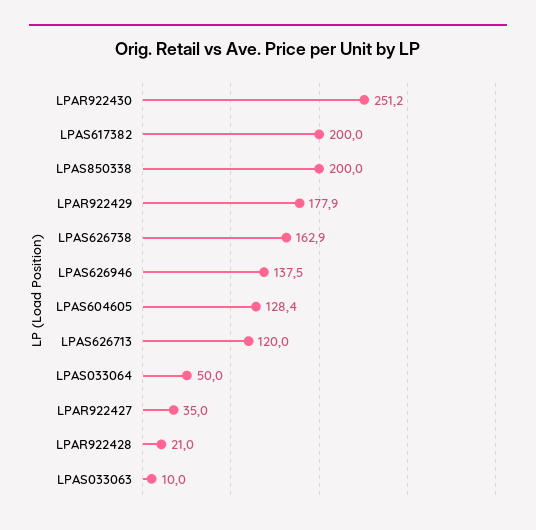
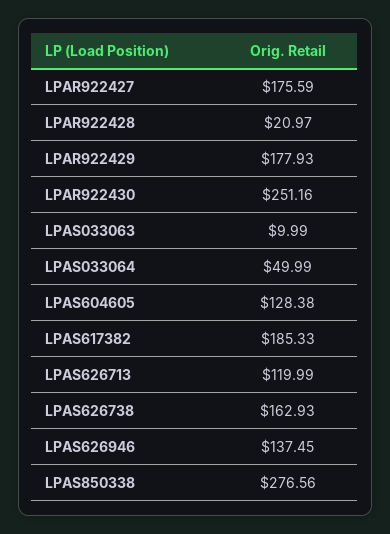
LPAS617382: 200 -> 185.33
LPAS850338: 200 -> 276.56
LPAR922427: 35 -> 175.59

